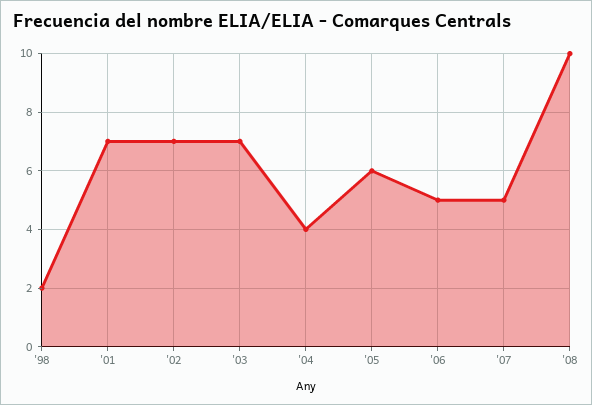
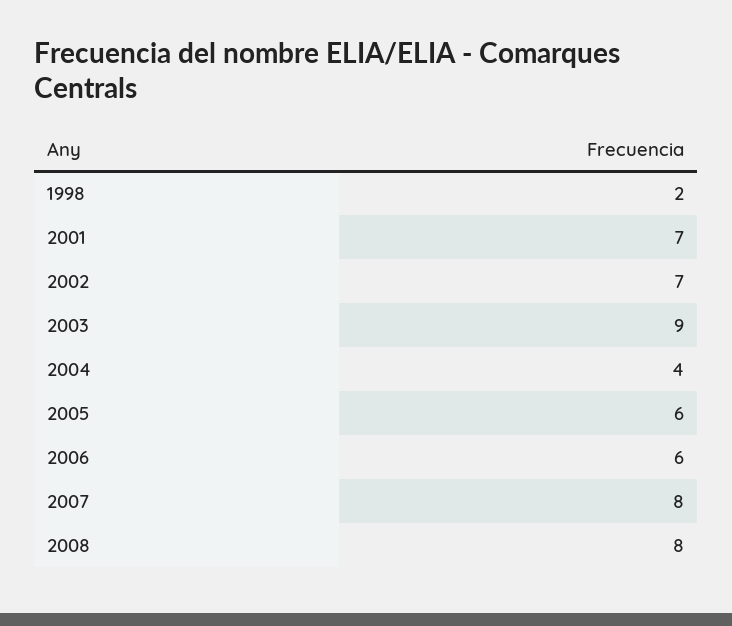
'03: 7 -> 9
'06: 5 -> 6
'07: 5 -> 8
'08: 10 -> 8

